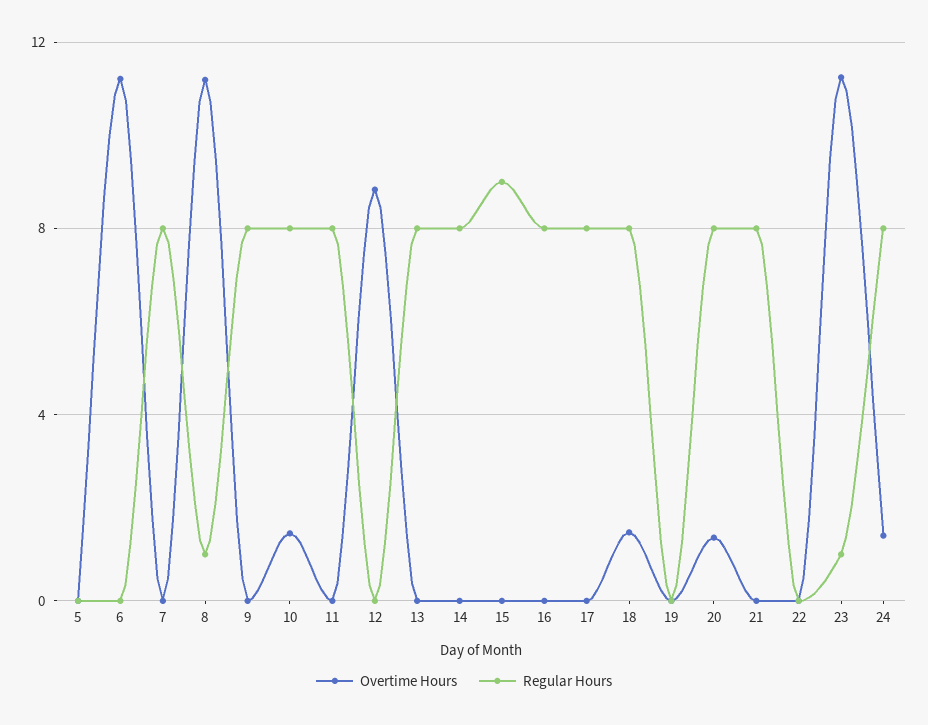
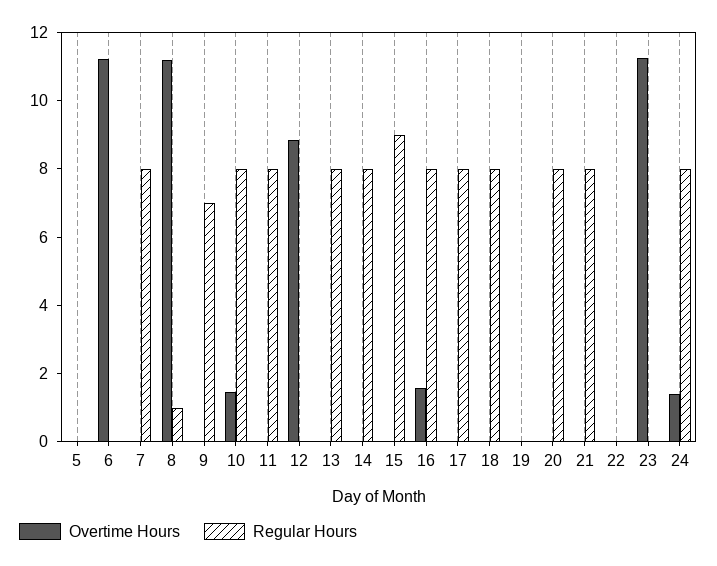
Regular Hours, 9: 8 -> 7
Overtime Hours, 16: 0 -> 1.5
Overtime Hours, 18: 1.5 -> 0
Overtime Hours, 20: 1.5 -> 0
Regular Hours, 23: 1 -> 0

